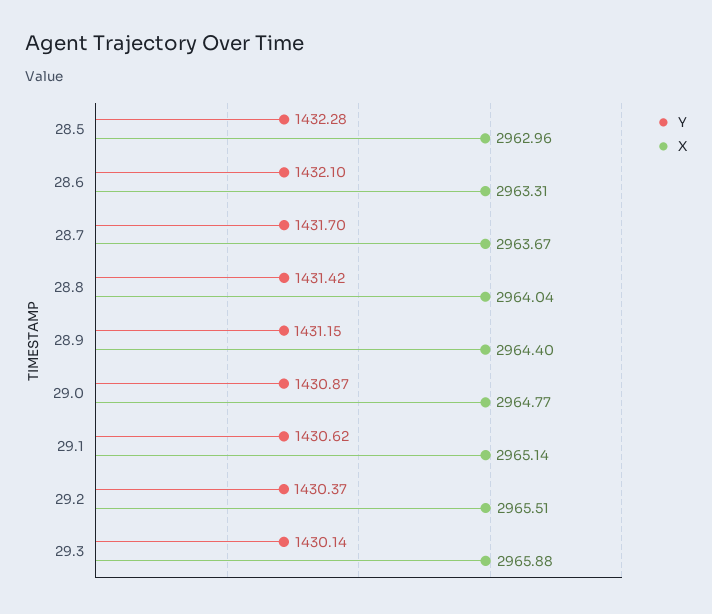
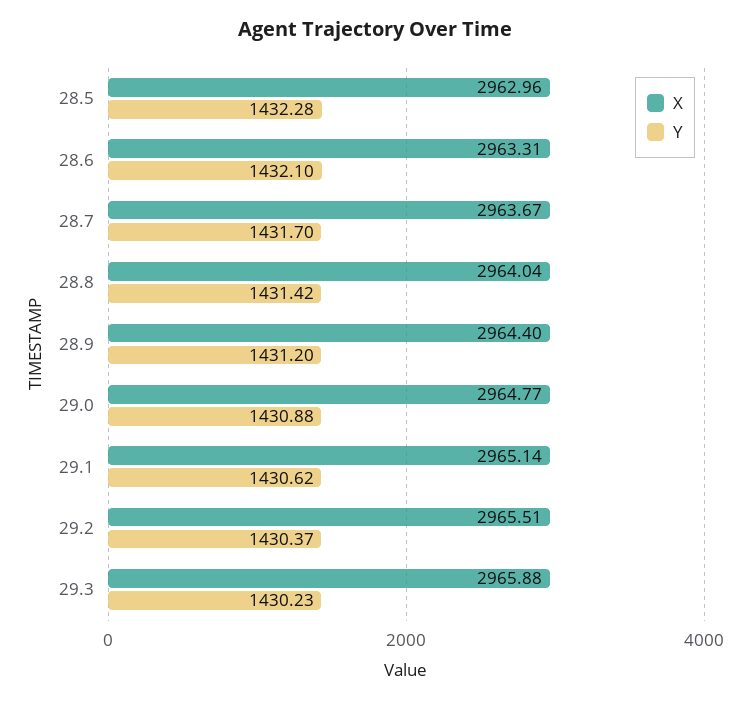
Y, 28.9: 1431.15 -> 1431.2
Y, 29.0: 1430.87 -> 1430.88
Y, 29.3: 1430.14 -> 1430.23

